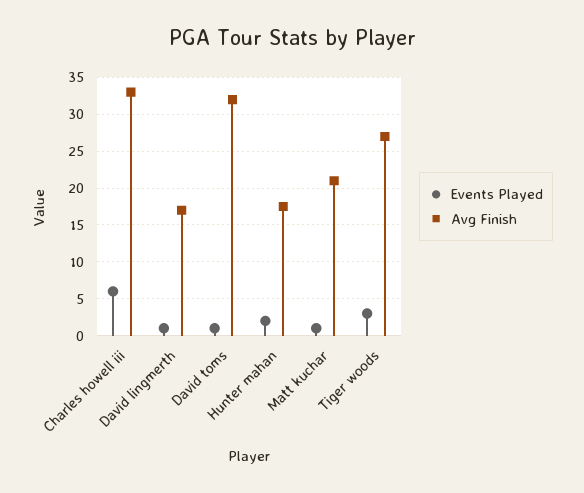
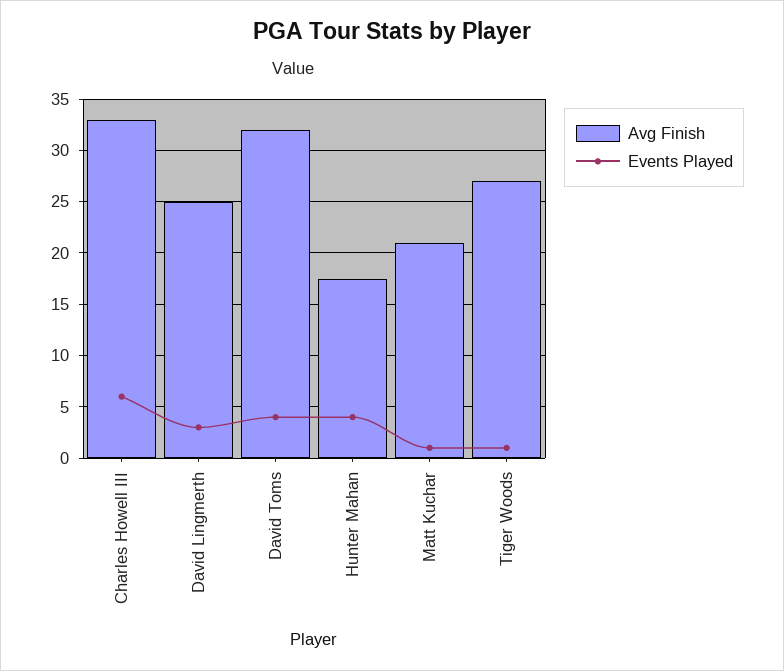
Events Played, David lingmerth: 1 -> 3
Avg Finish, David lingmerth: 17 -> 25
Events Played, David toms: 1 -> 4
Events Played, Hunter mahan: 2 -> 4
Events Played, Tiger woods: 3 -> 1

